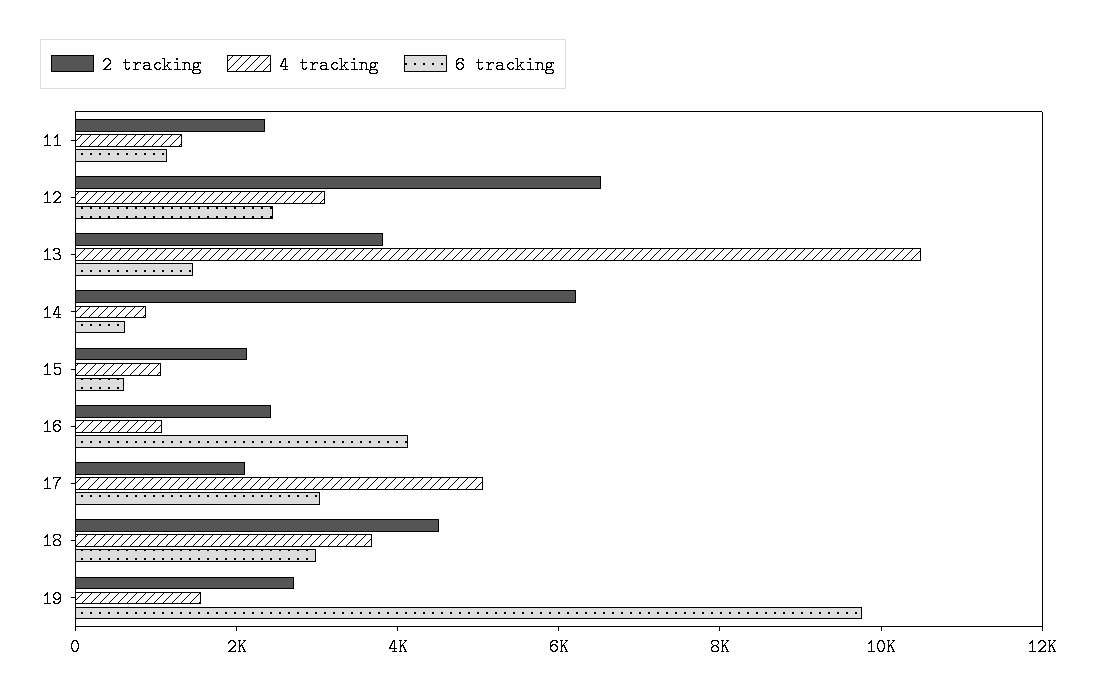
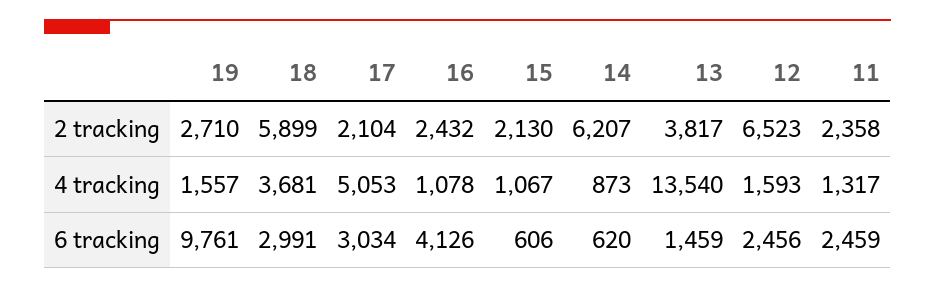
6 tracking, 11: 1000 -> 2459
4 tracking, 12: 3000 -> 1593
4 tracking, 13: 10500 -> 13540
2 tracking, 18: 4500 -> 5899

